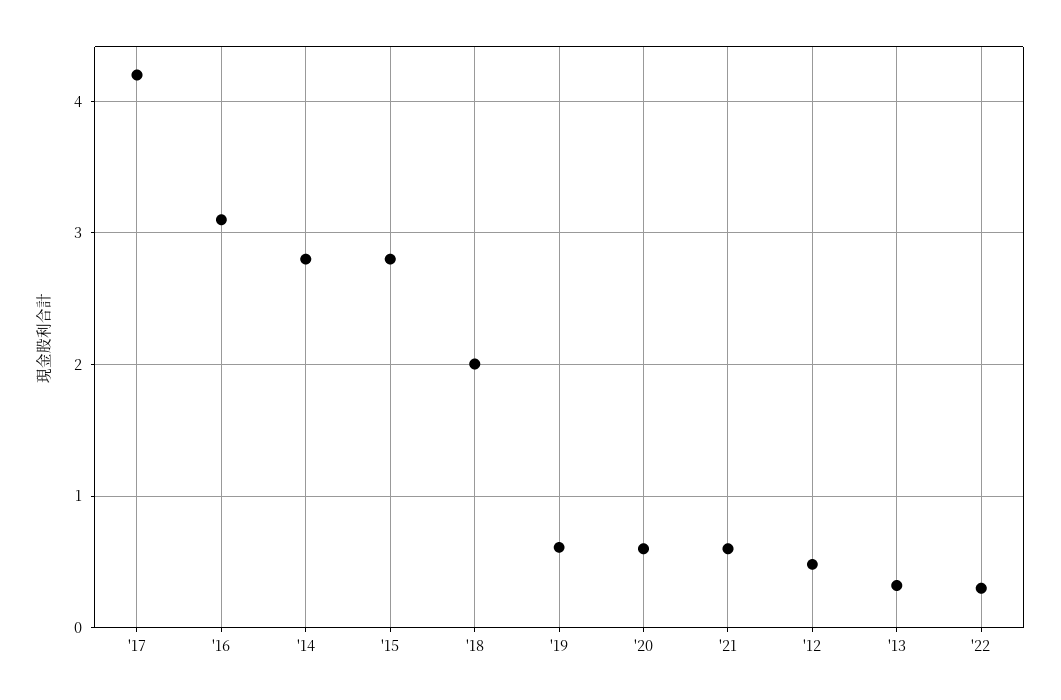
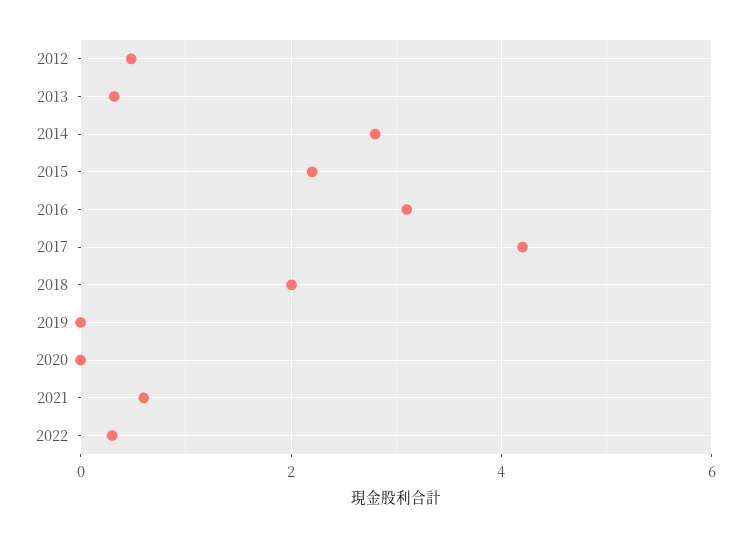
'15: 2.8 -> 2.2
'19: 0.6 -> 0
'20: 0.6 -> 0

